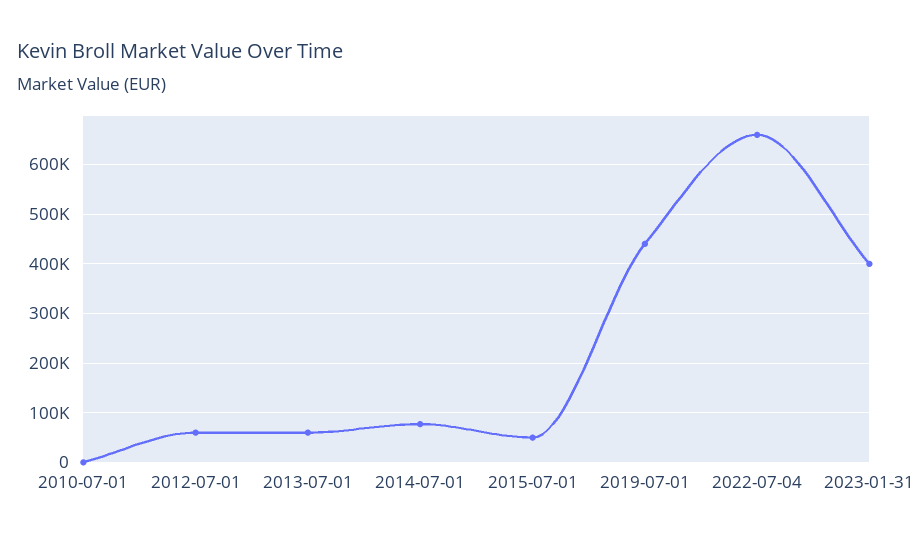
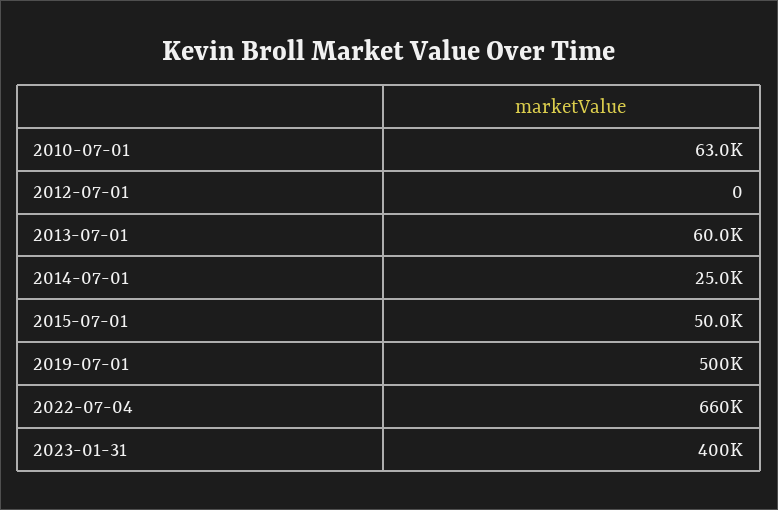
2010-07-01: 0 -> 63000
2012-07-01: 60000 -> 0
2014-07-01: 80000 -> 25000
2019-07-01: 440000 -> 500000

